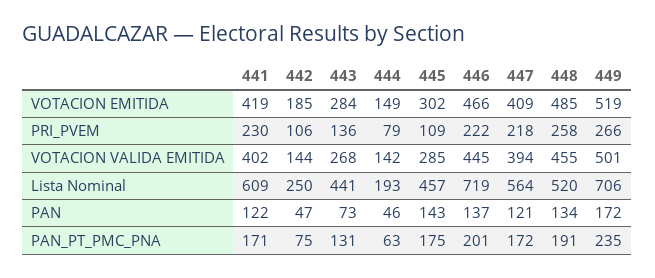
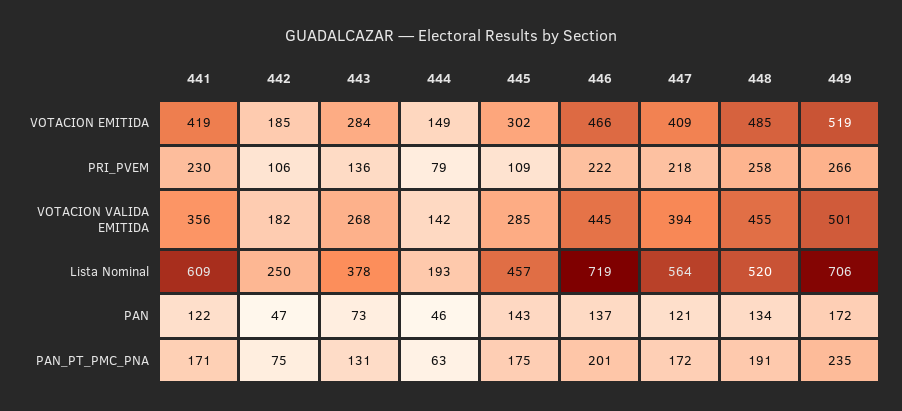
441, VOTACION VALIDA EMITIDA: 402 -> 356
442, VOTACION VALIDA EMITIDA: 144 -> 182
443, Lista Nominal: 441 -> 378

